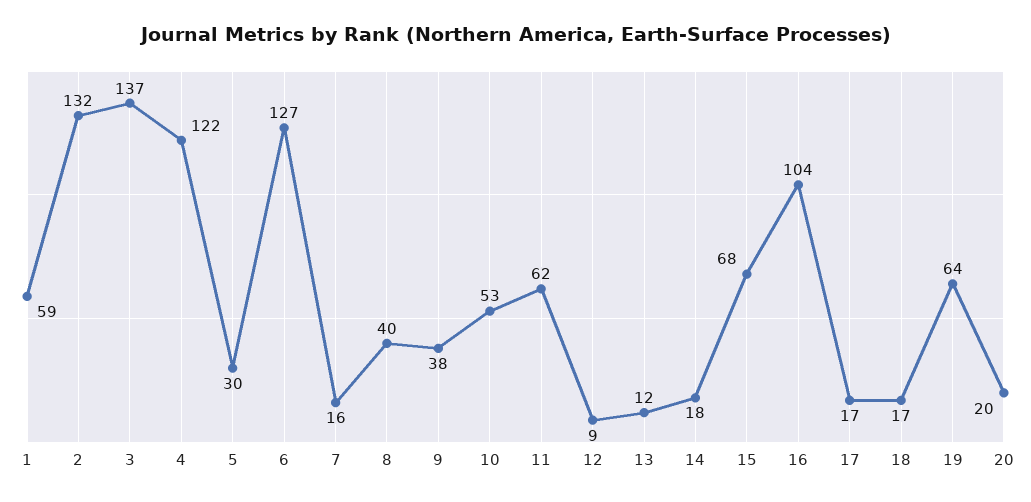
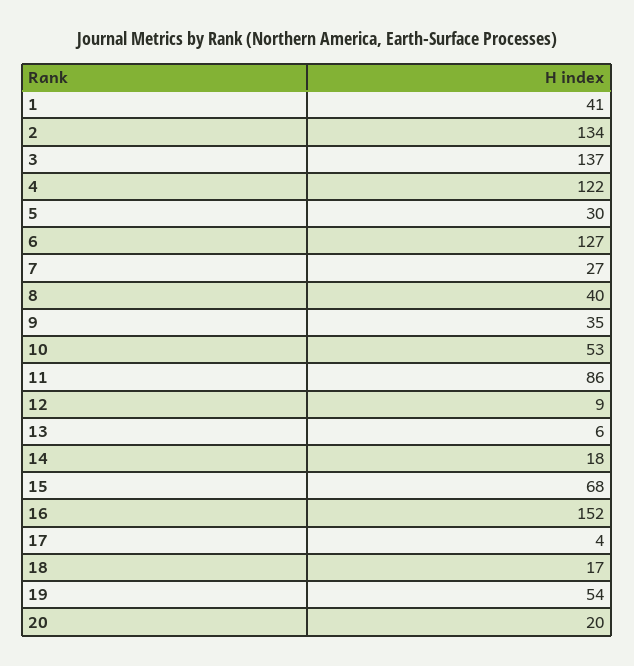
1: 59 -> 41
2: 132 -> 134
7: 16 -> 27
9: 38 -> 35
11: 62 -> 86
13: 12 -> 6
16: 104 -> 152
17: 17 -> 4
19: 64 -> 54

